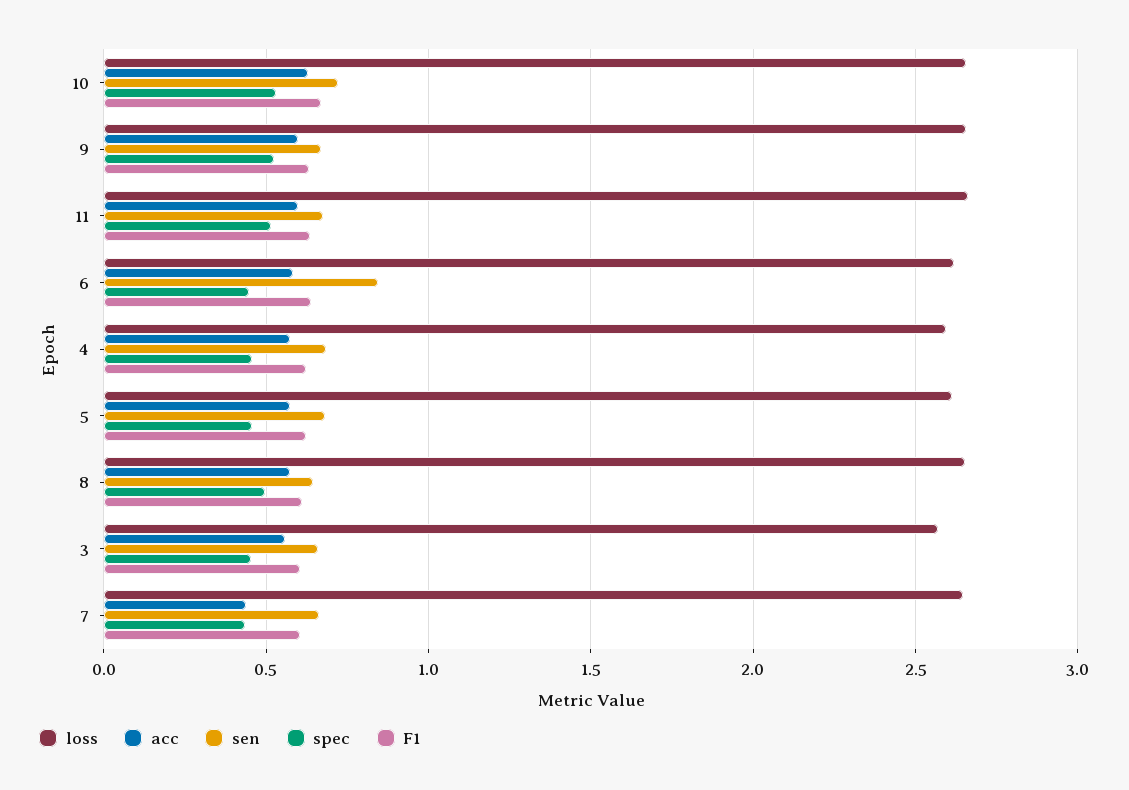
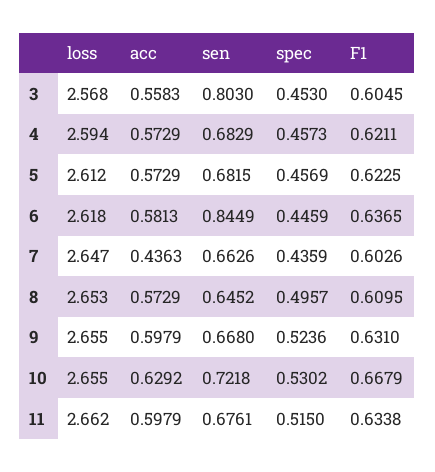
sen, 3: 0.65 -> 0.803

